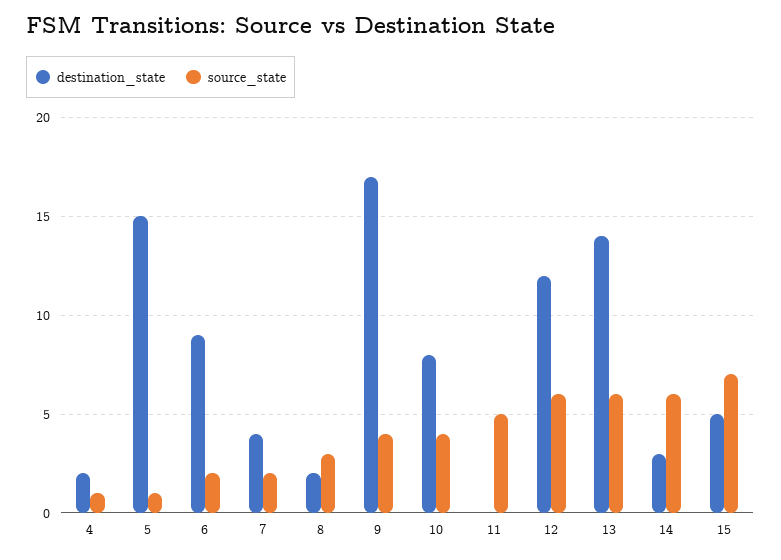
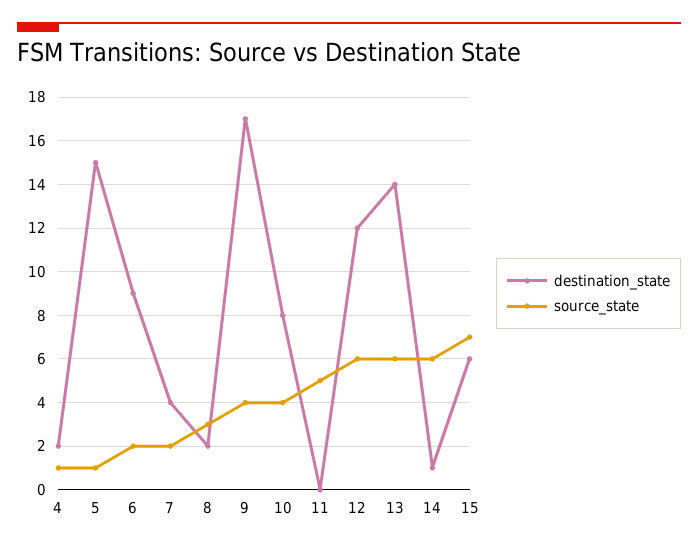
destination_state, 14: 3 -> 1
destination_state, 15: 5 -> 6

